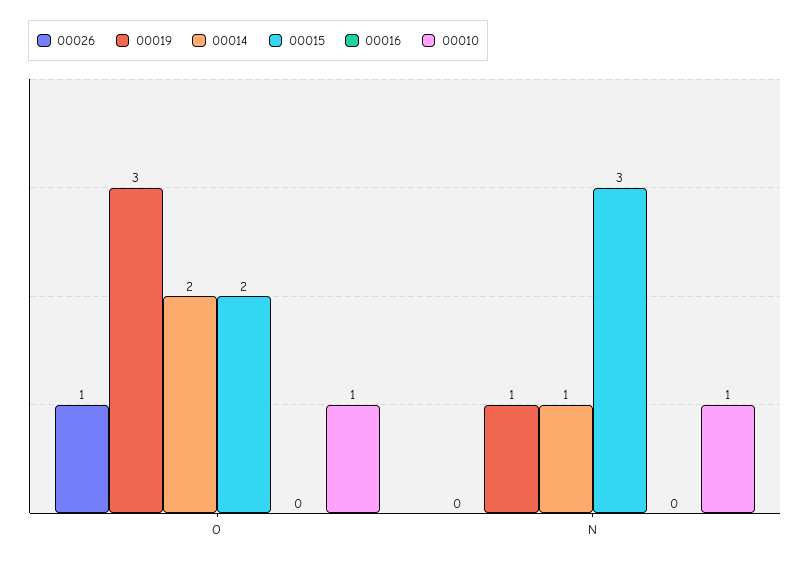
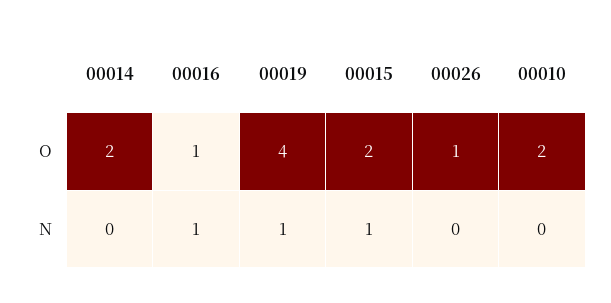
00019, O: 3 -> 4
00016, O: 0 -> 1
00010, O: 1 -> 2
00014, N: 1 -> 0
00015, N: 3 -> 1
00016, N: 0 -> 1
00010, N: 1 -> 0

